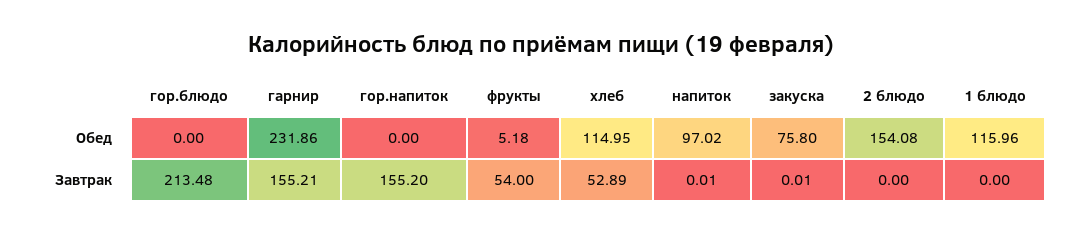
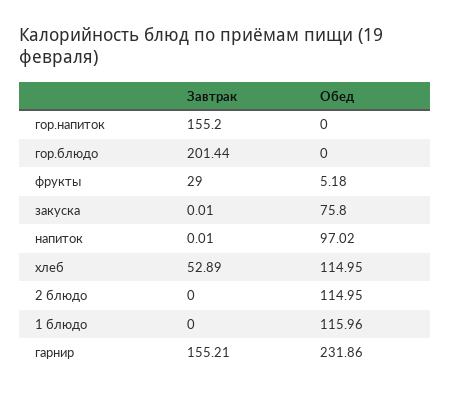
2 блюдо, Обед: 154.08 -> 114.95
гор.блюдо, Завтрак: 213.48 -> 201.44
фрукты, Завтрак: 54 -> 29

